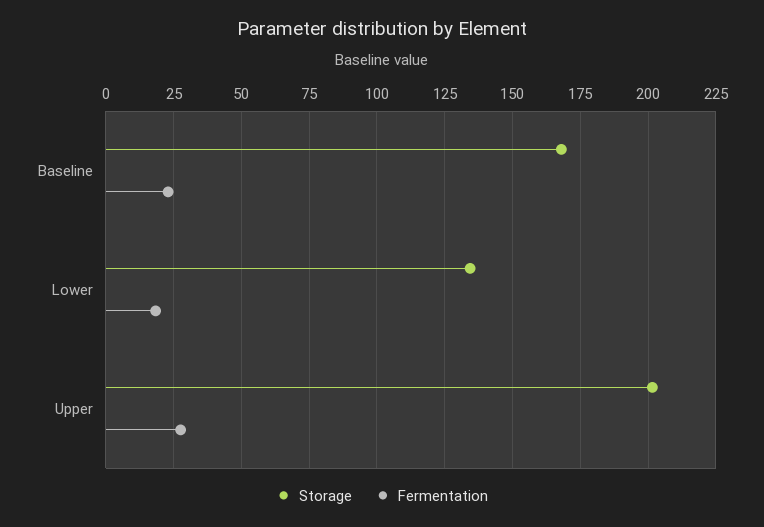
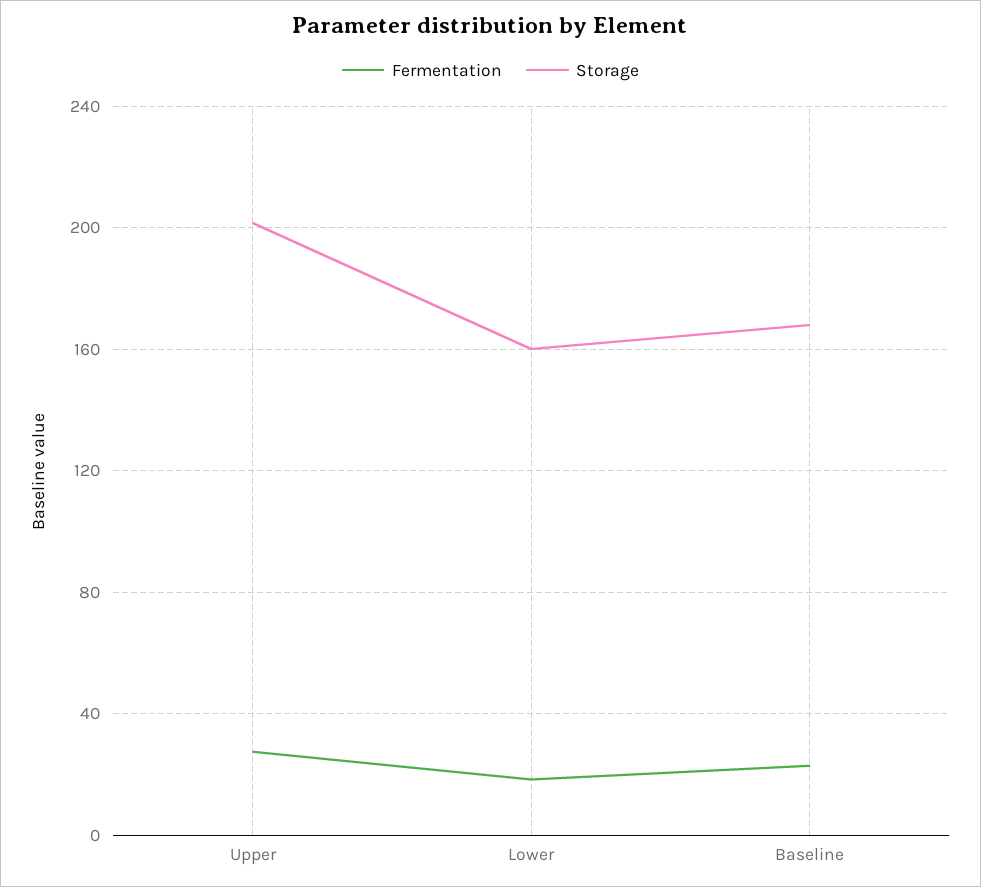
Storage, Lower: 135 -> 160

